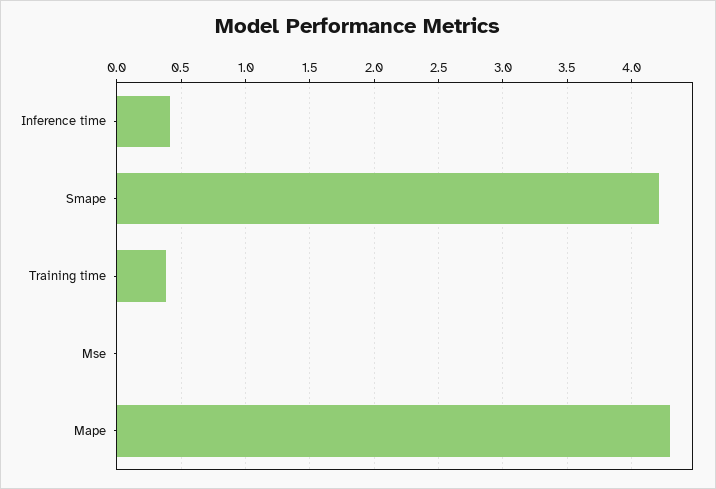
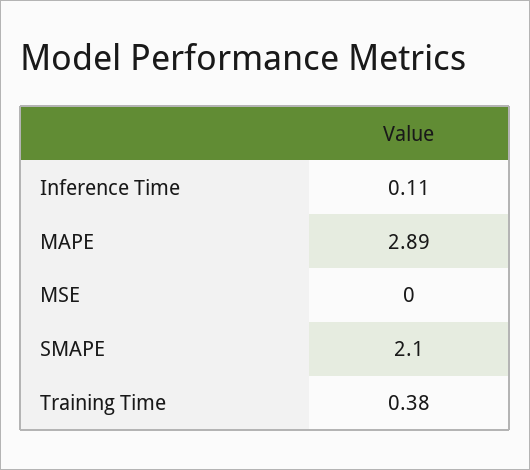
Inference time: 0.4 -> 0.11
Smape: 4.2 -> 2.1
Mape: 4.3 -> 2.89

